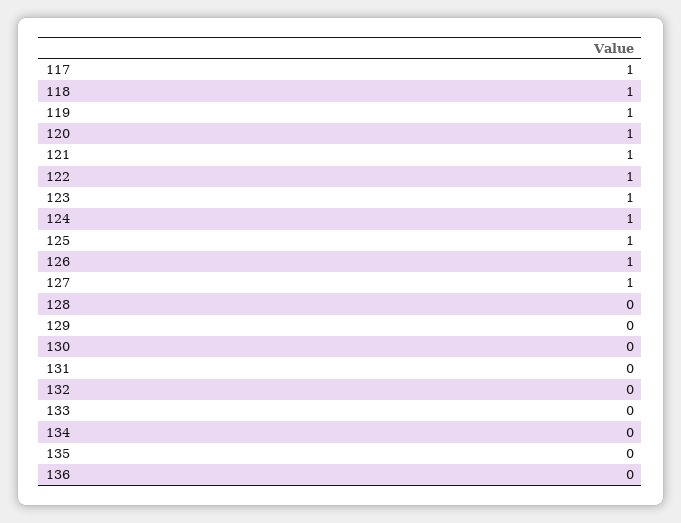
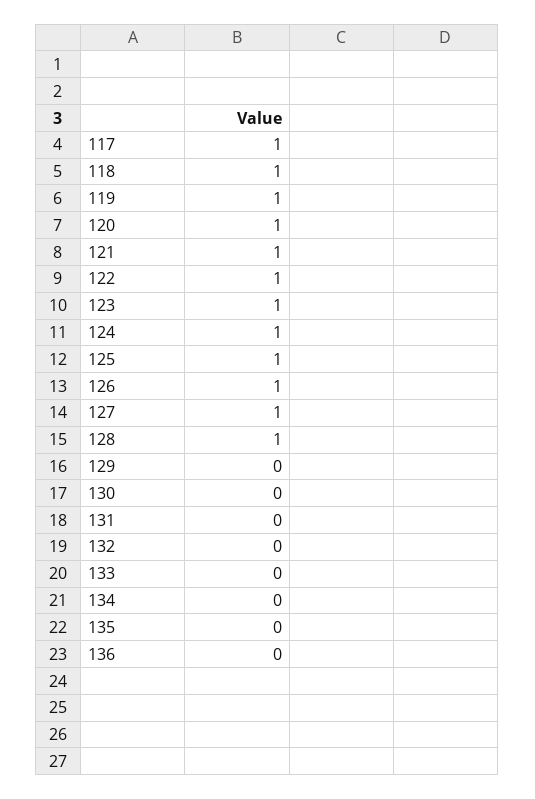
128: 0 -> 1

